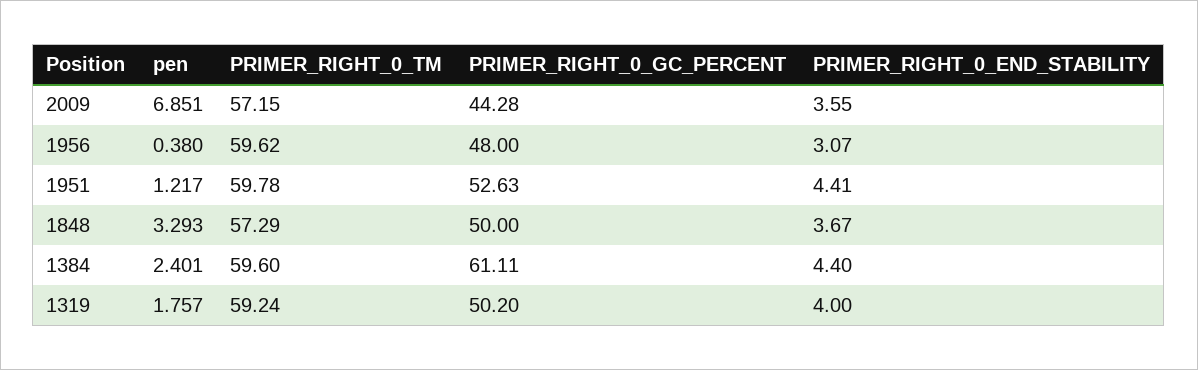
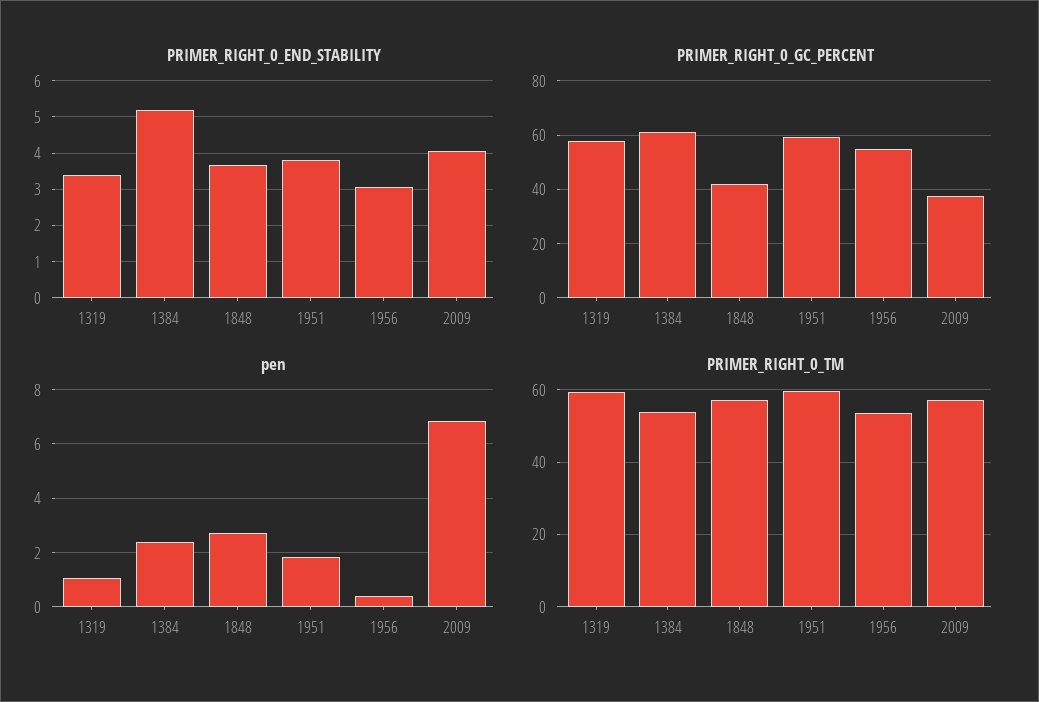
PRIMER_RIGHT_0_GC_PERCENT, 2009: 44.28 -> 37.5
PRIMER_RIGHT_0_END_STABILITY, 2009: 3.55 -> 4
PRIMER_RIGHT_0_TM, 1956: 59.62 -> 54
PRIMER_RIGHT_0_GC_PERCENT, 1956: 48 -> 55
pen, 1951: 1.217 -> 1.75
PRIMER_RIGHT_0_GC_PERCENT, 1951: 52.63 -> 60
PRIMER_RIGHT_0_END_STABILITY, 1951: 4.41 -> 3.8
pen, 1848: 3.293 -> 2.75
PRIMER_RIGHT_0_GC_PERCENT, 1848: 50 -> 42.5
PRIMER_RIGHT_0_TM, 1384: 59.6 -> 54
PRIMER_RIGHT_0_END_STABILITY, 1384: 4.4 -> 5.2
pen, 1319: 1.757 -> 1
PRIMER_RIGHT_0_GC_PERCENT, 1319: 50.2 -> 57.5
PRIMER_RIGHT_0_END_STABILITY, 1319: 4 -> 3.4

